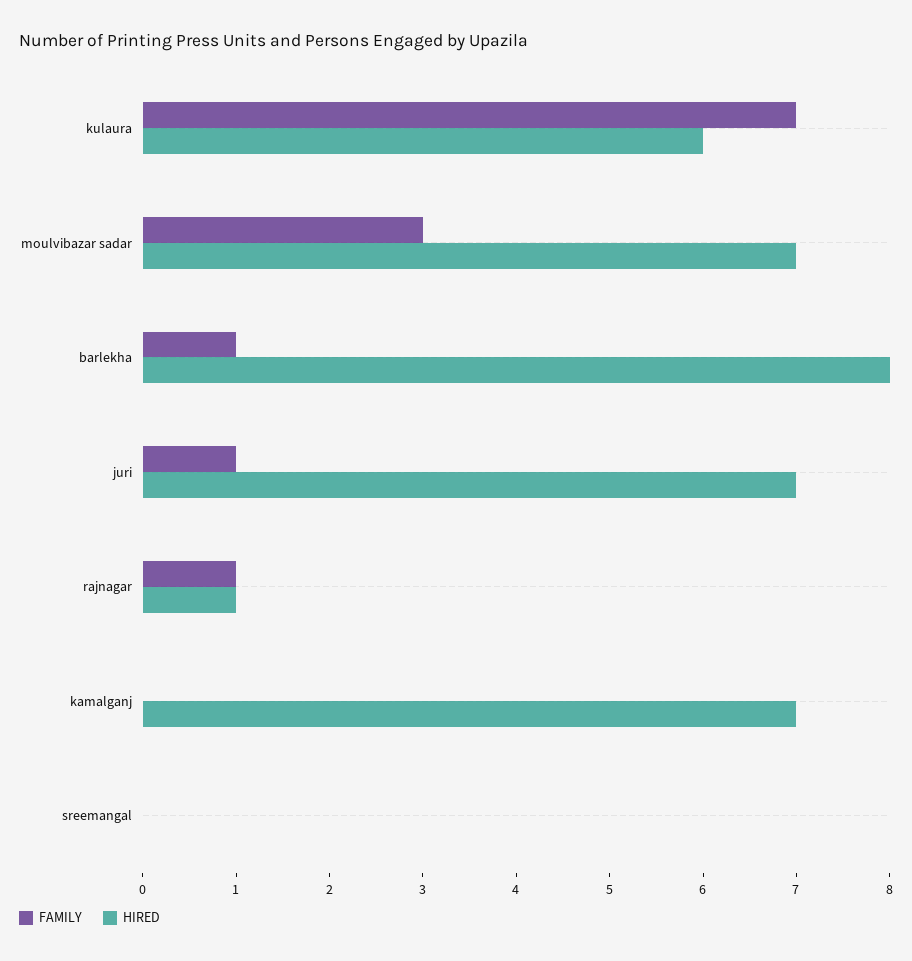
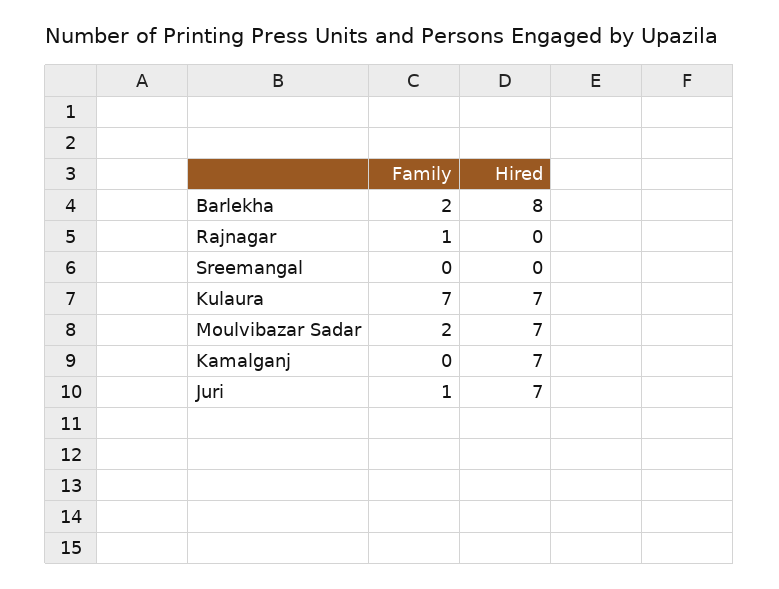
HIRED, kulaura: 6 -> 7
FAMILY, moulvibazar sadar: 3 -> 2
FAMILY, barlekha: 1 -> 2
HIRED, rajnagar: 1 -> 0

